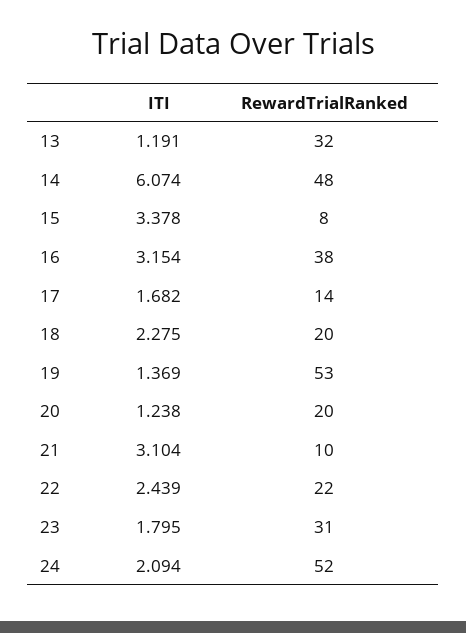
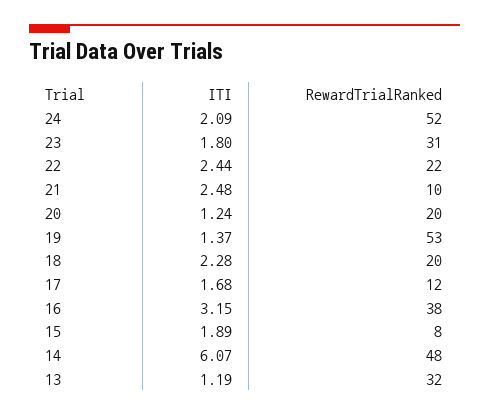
ITI, 15: 3.378 -> 1.89
RewardTrialRanked, 17: 14 -> 12
ITI, 21: 3.104 -> 2.48

